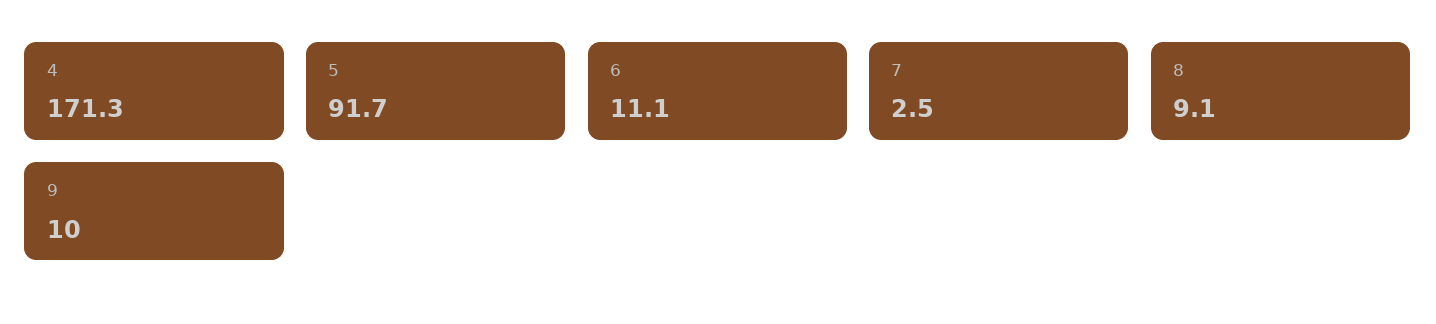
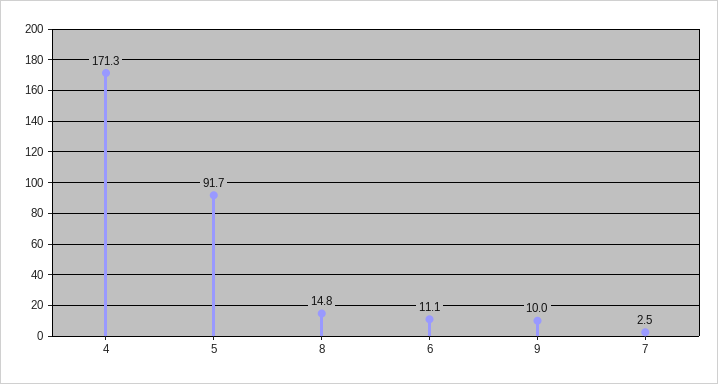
8: 9.1 -> 14.8

